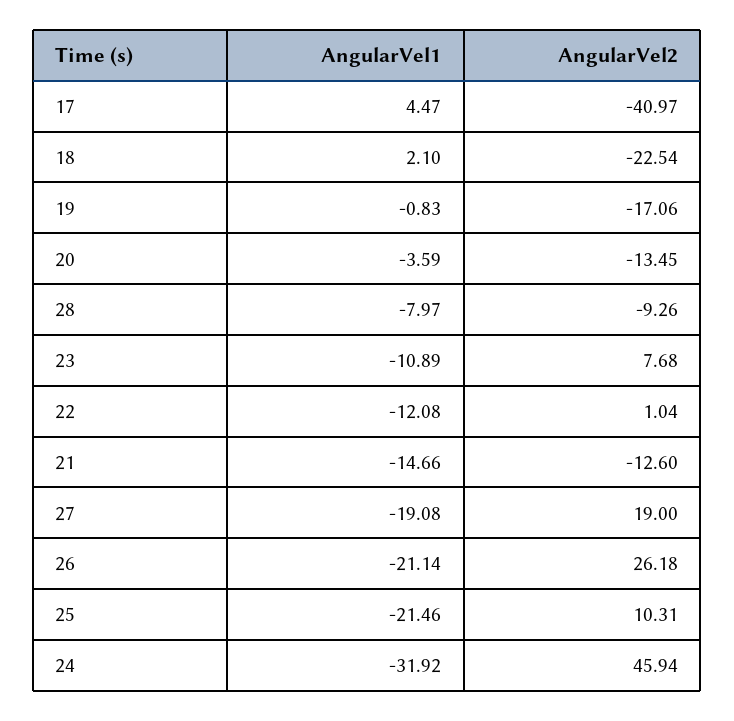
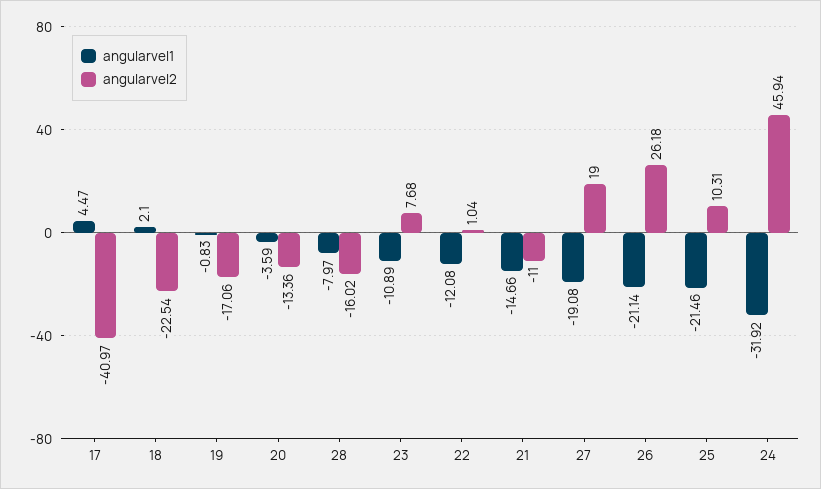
AngularVel2, 20: -13.45 -> -13.36
AngularVel2, 28: -9.26 -> -16.02
AngularVel2, 21: -12.6 -> -11

